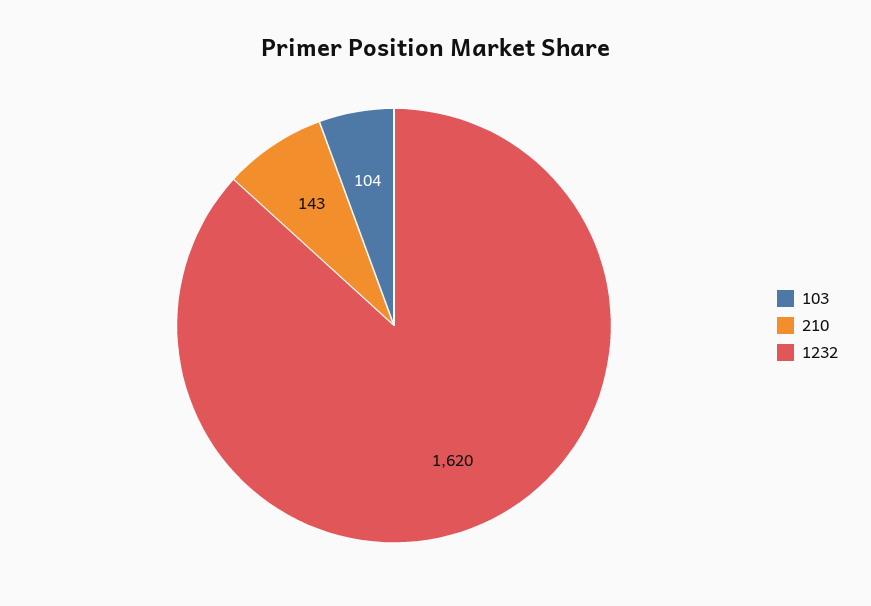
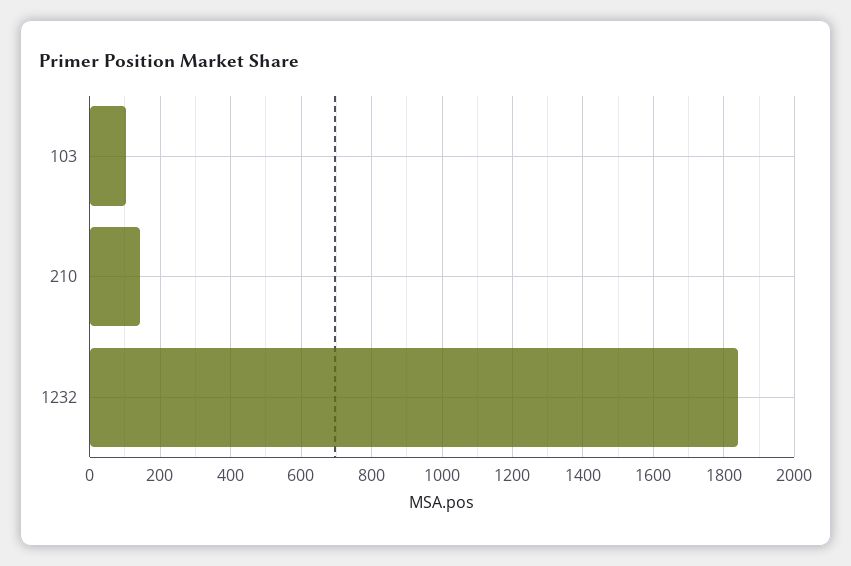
1232: 1620 -> 1840

